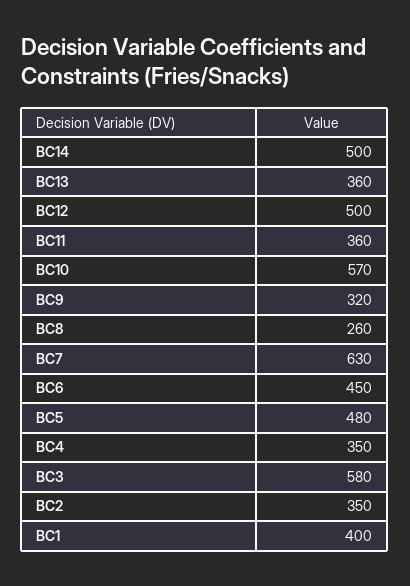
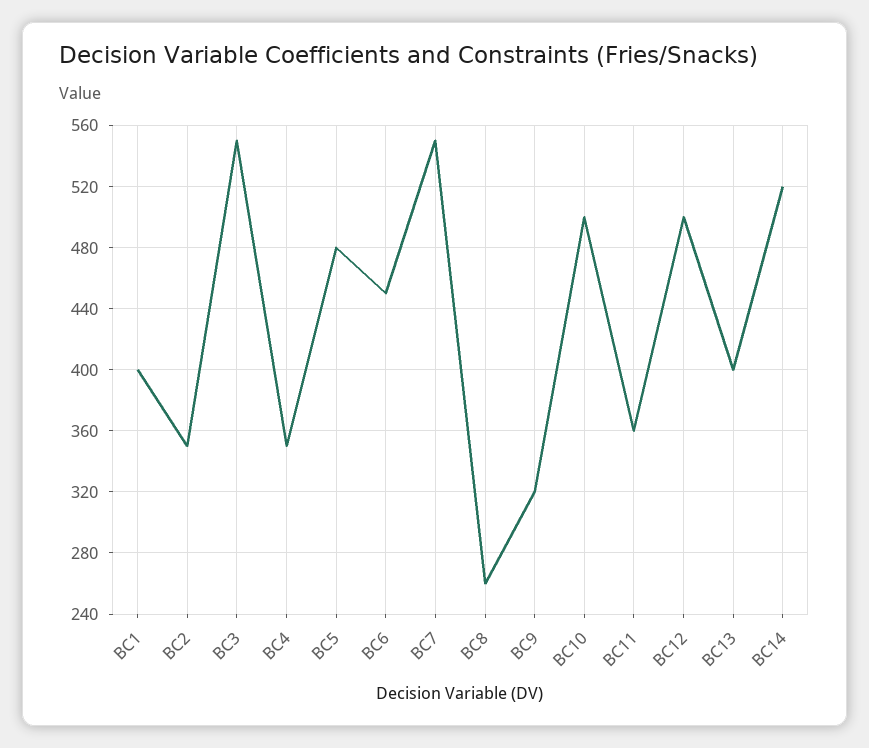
BC14: 500 -> 520
BC13: 360 -> 400
BC10: 570 -> 500
BC7: 630 -> 550
BC3: 580 -> 550

